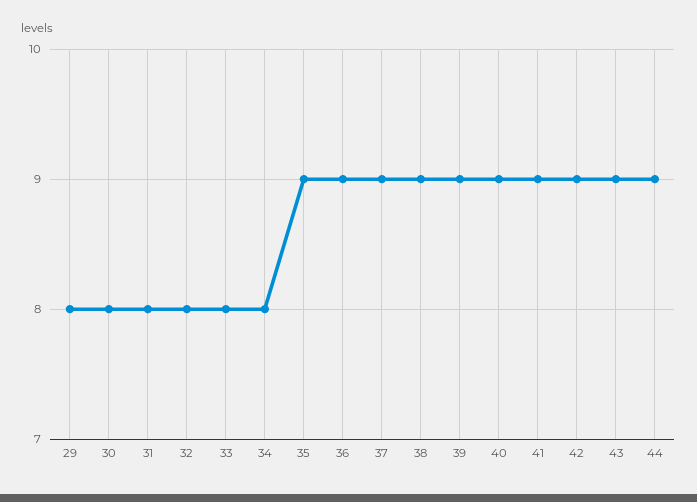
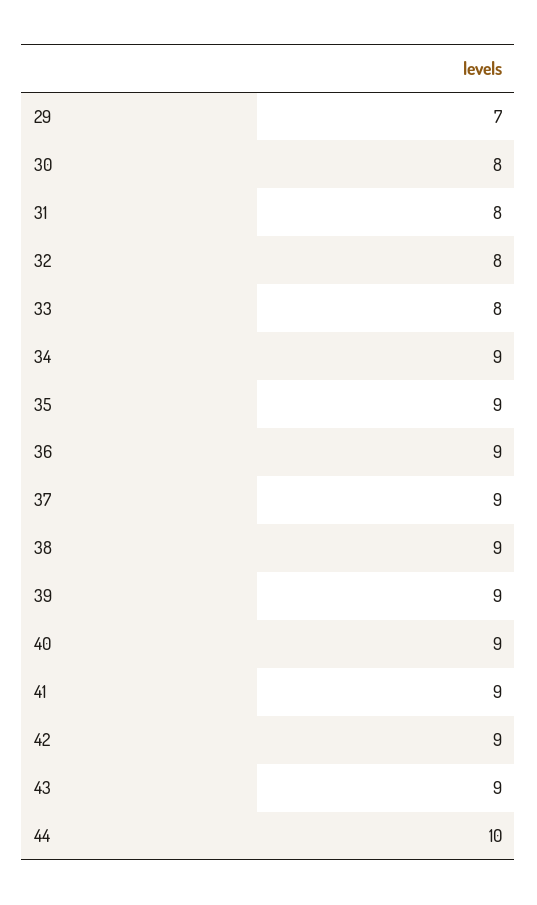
29: 8 -> 7
34: 8 -> 9
44: 9 -> 10

